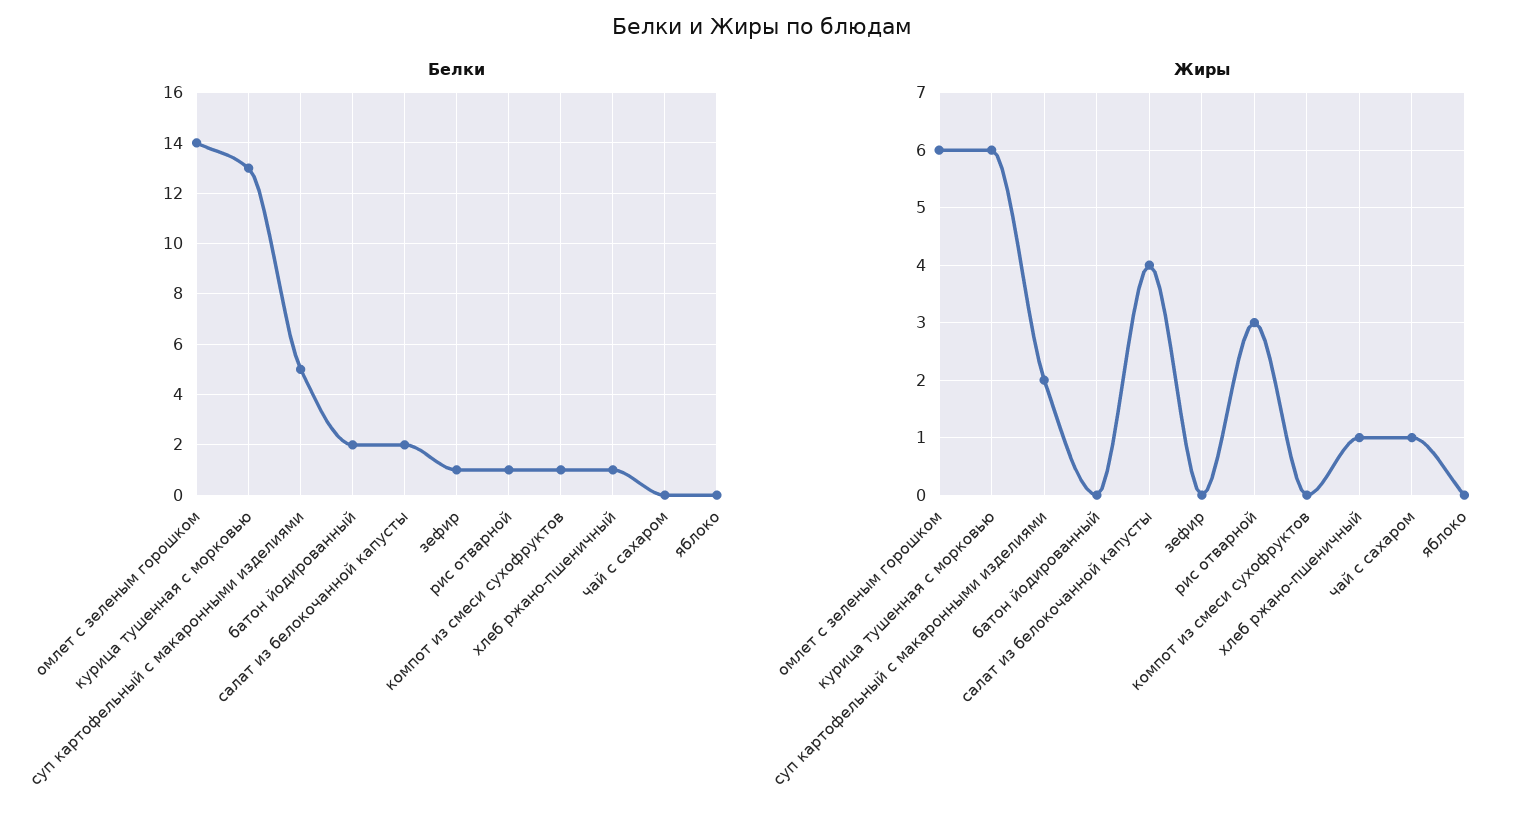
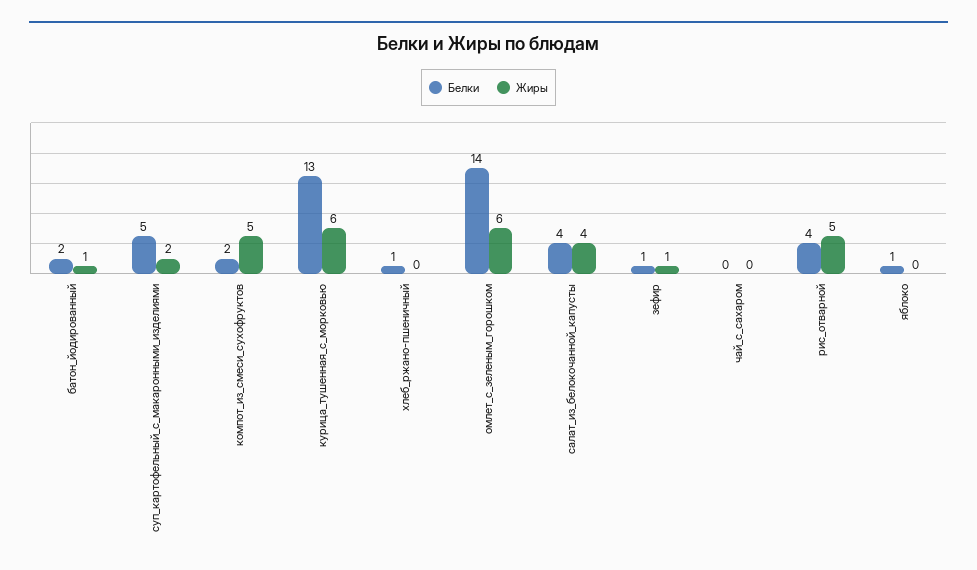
Белки, салат из белокочанной капусты: 2 -> 4
Белки, рис отварной: 1 -> 4
Белки, компот из смеси сухофруктов: 1 -> 2
Белки, яблоко: 0 -> 1
Жиры, батон йодированный: 0 -> 1
Жиры, зефир: 0 -> 1
Жиры, рис отварной: 3 -> 5
Жиры, компот из смеси сухофруктов: 0 -> 5
Жиры, хлеб ржано-пшеничный: 1 -> 0
Жиры, чай с сахаром: 1 -> 0

